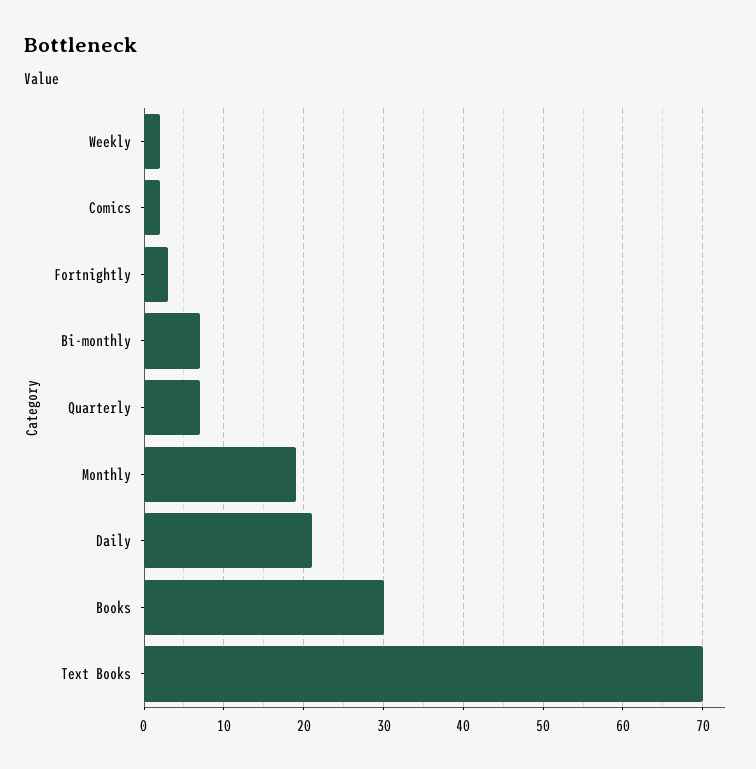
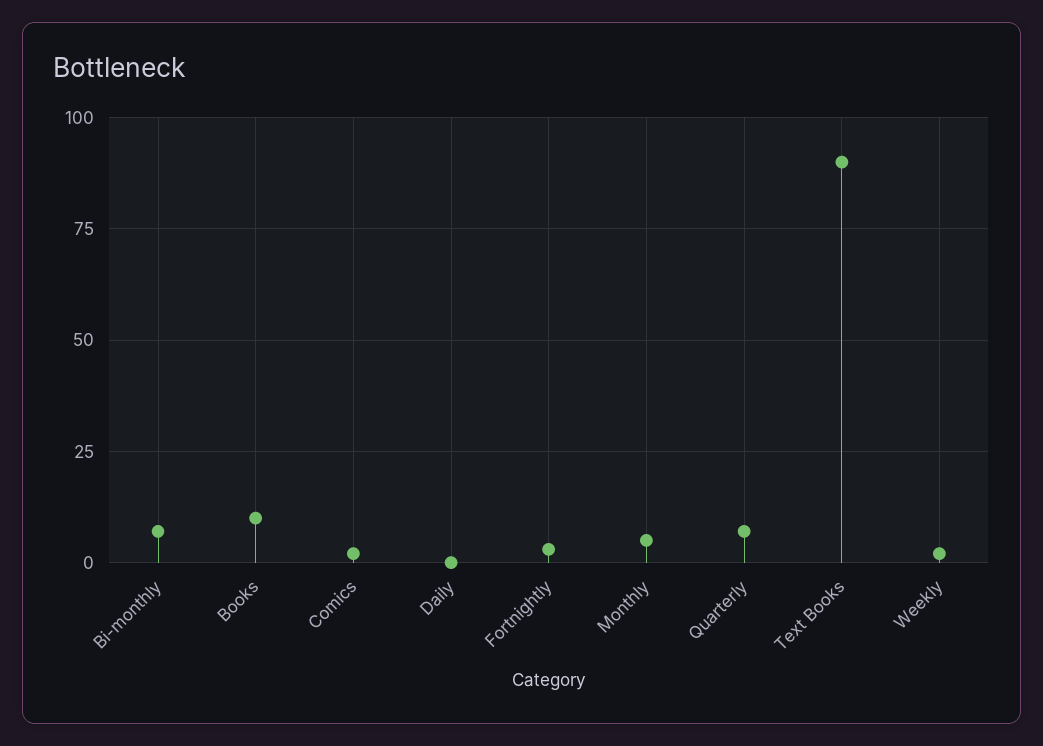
Monthly: 19 -> 5
Daily: 21 -> 0
Books: 30 -> 10
Text Books: 70 -> 90

